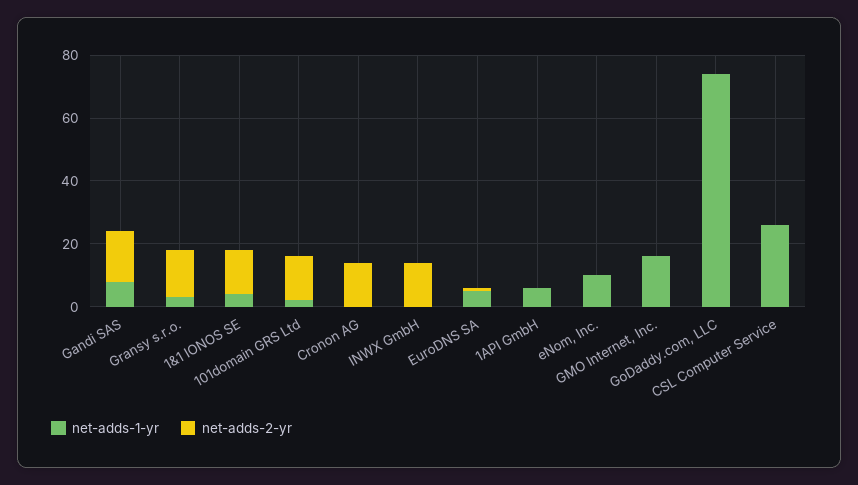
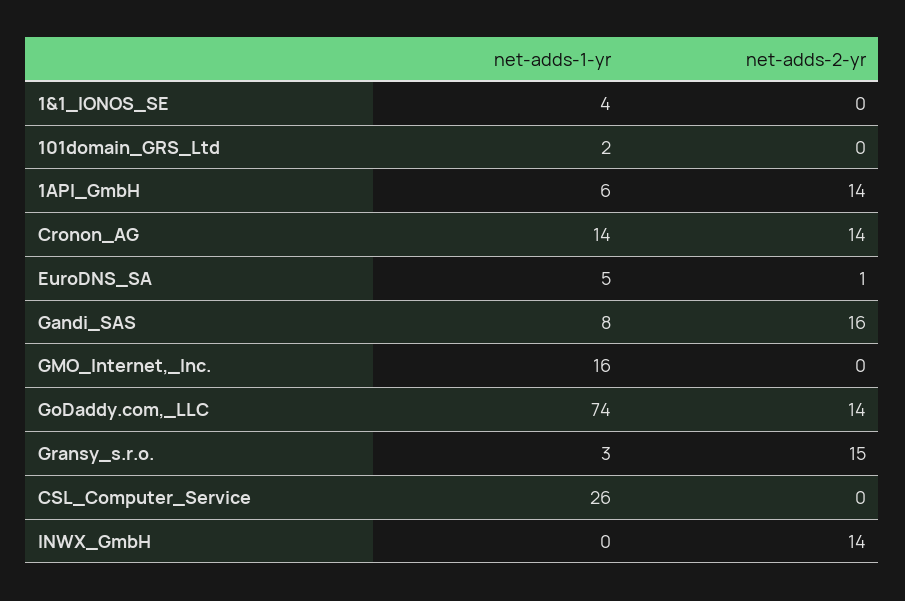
net-adds-2-yr, 1&1 IONOS SE: 15 -> 0
net-adds-2-yr, 101domain GRS Ltd: 15 -> 0
net-adds-1-yr, Cronon AG: 0 -> 14
net-adds-2-yr, 1API GmbH: 0 -> 14
net-adds-1-yr, eNom, Inc.: 10 -> none
net-adds-2-yr, eNom, Inc.: 0 -> none
net-adds-2-yr, GoDaddy.com, LLC: 0 -> 14

